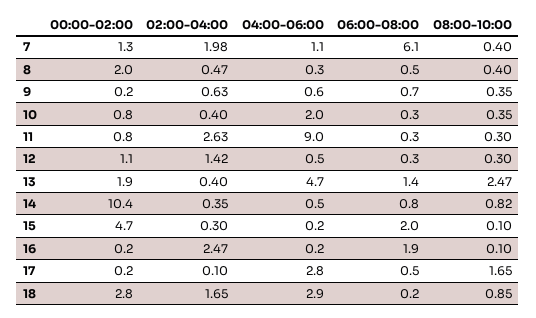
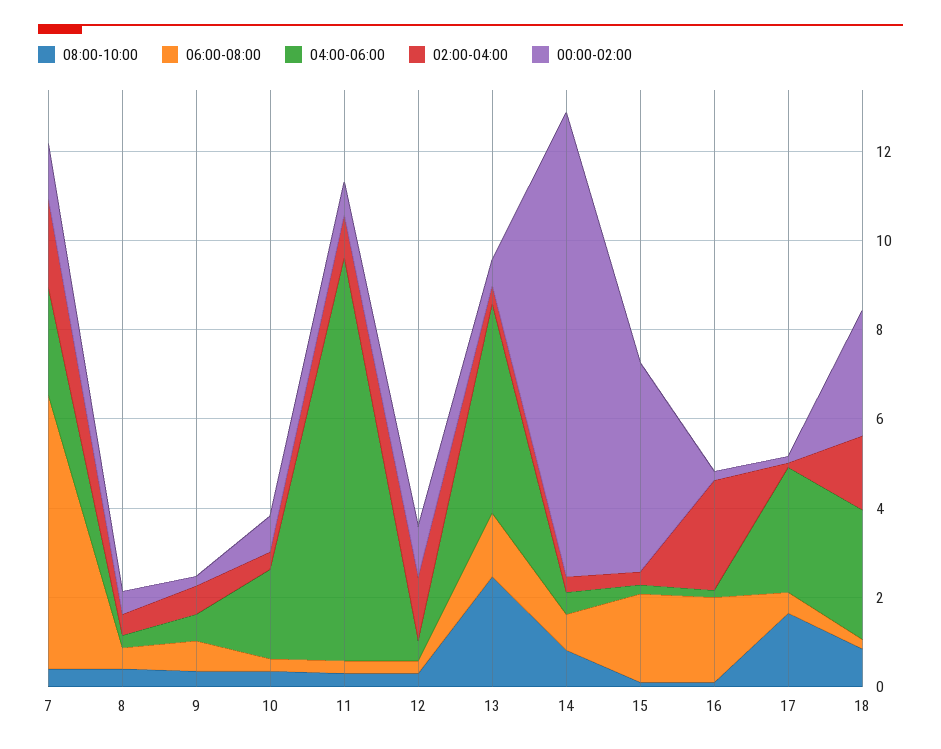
04:00-06:00, 7: 1.1 -> 2.5
00:00-02:00, 8: 2 -> 0.5
02:00-04:00, 11: 2.63 -> 1
00:00-02:00, 13: 1.9 -> 0.5

